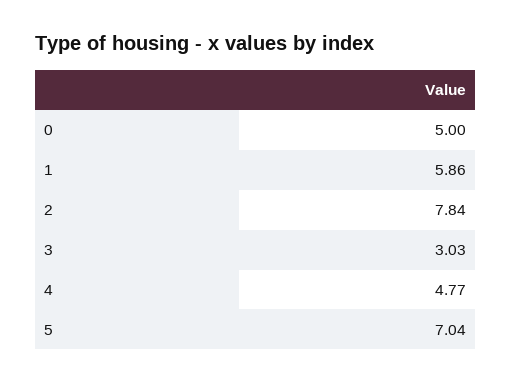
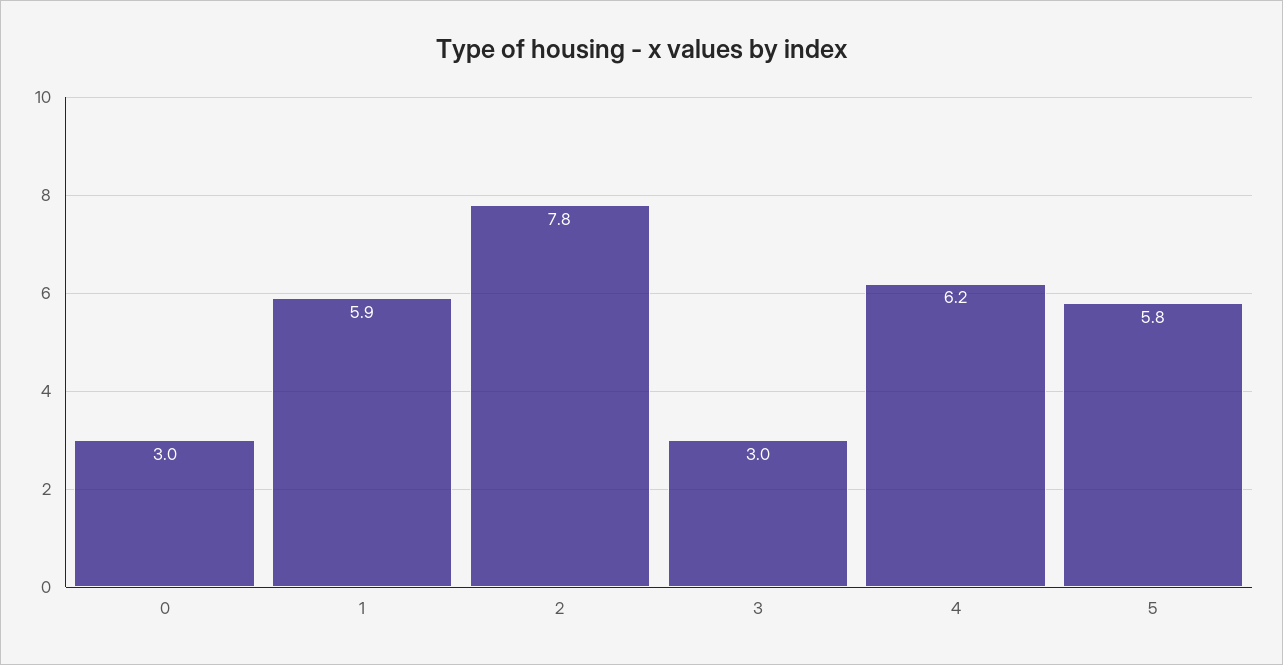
0: 5 -> 3
4: 4.77 -> 6.2
5: 7.04 -> 5.8

